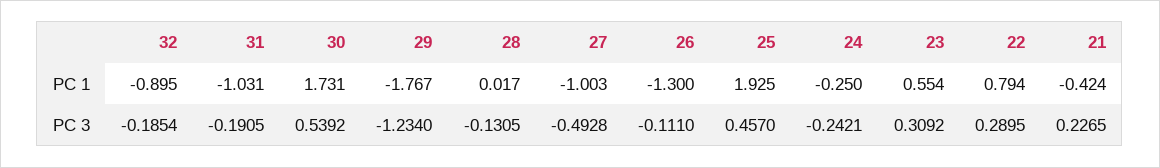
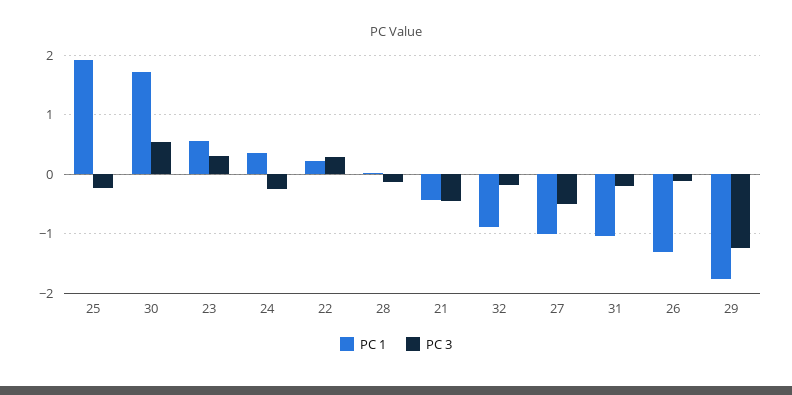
PC 1, 24: -0.25 -> 0.4
PC 1, 22: 0.794 -> 0.2
PC 3, 25: 0.457 -> -0.2
PC 3, 21: 0.2265 -> -0.4

